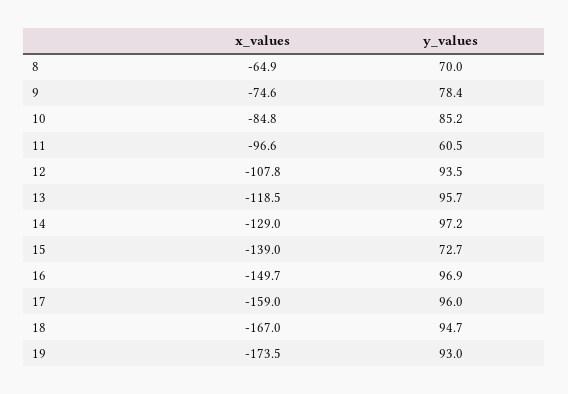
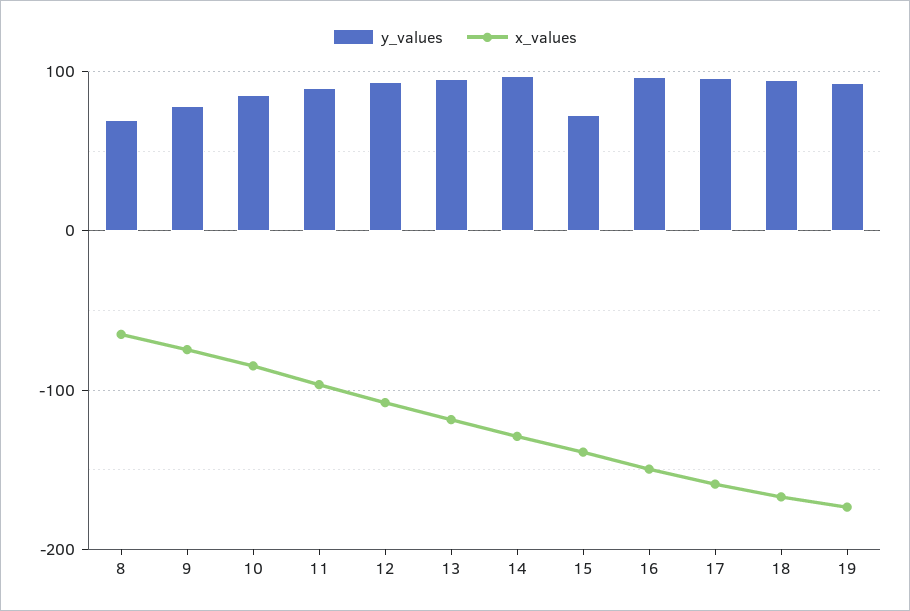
y_values, 11: 60.5 -> 90

